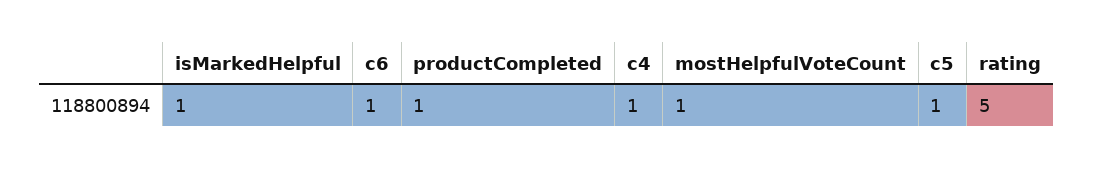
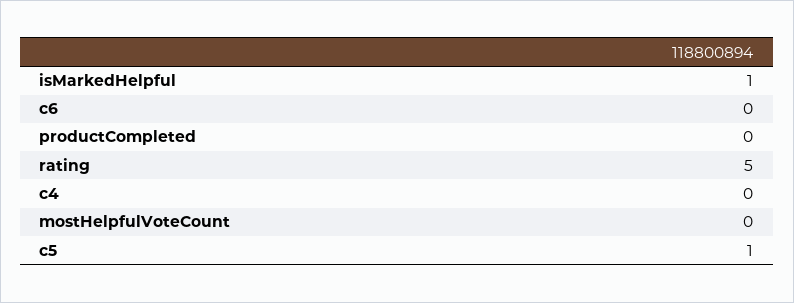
c6: 1 -> 0
productCompleted: 1 -> 0
c4: 1 -> 0
mostHelpfulVoteCount: 1 -> 0

